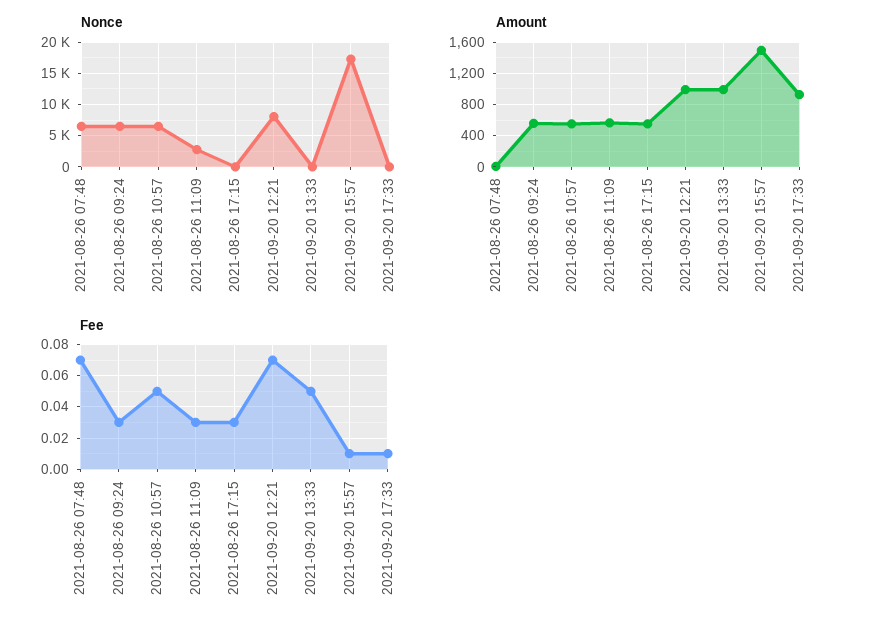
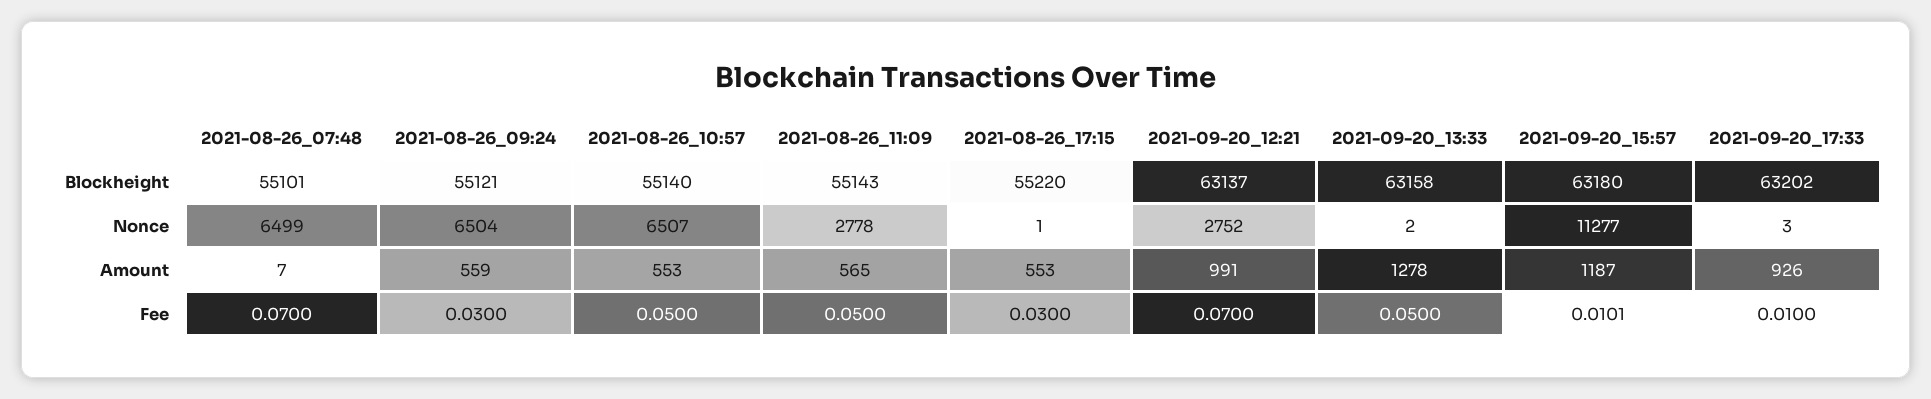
Nonce, 2021-09-20 12:21: 8000 -> 2752
Nonce, 2021-09-20 15:57: 17000 -> 11277
Amount, 2021-09-20 13:33: 1000 -> 1278
Amount, 2021-09-20 15:57: 1500 -> 1187
Fee, 2021-08-26 11:09: 0.03 -> 0.05
Blockheight, 2021-08-26 07:48: none -> 55101
Blockheight, 2021-08-26 09:24: none -> 55121
Blockheight, 2021-08-26 10:57: none -> 55140
Blockheight, 2021-08-26 11:09: none -> 55143
Blockheight, 2021-08-26 17:15: none -> 55220
Blockheight, 2021-09-20 12:21: none -> 63137
Blockheight, 2021-09-20 13:33: none -> 63158
Blockheight, 2021-09-20 15:57: none -> 63180
Blockheight, 2021-09-20 17:33: none -> 63202

